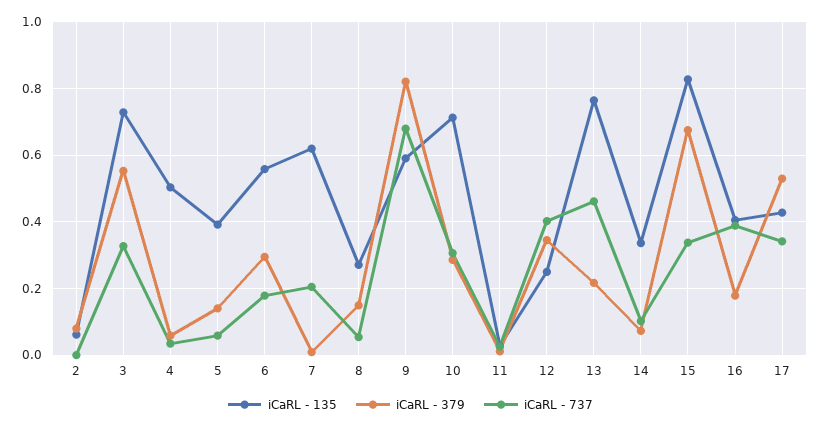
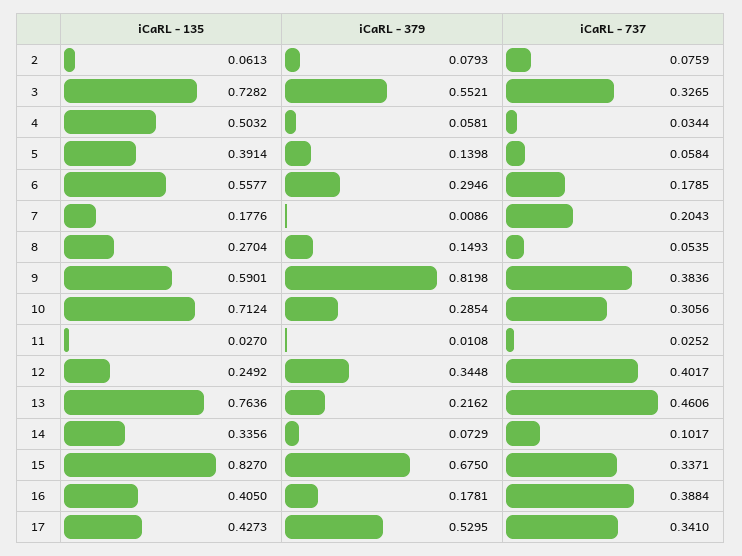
iCaRL - 737, 2: 0 -> 0.0759
iCaRL - 135, 7: 0.62 -> 0.1776
iCaRL - 737, 9: 0.68 -> 0.3836

